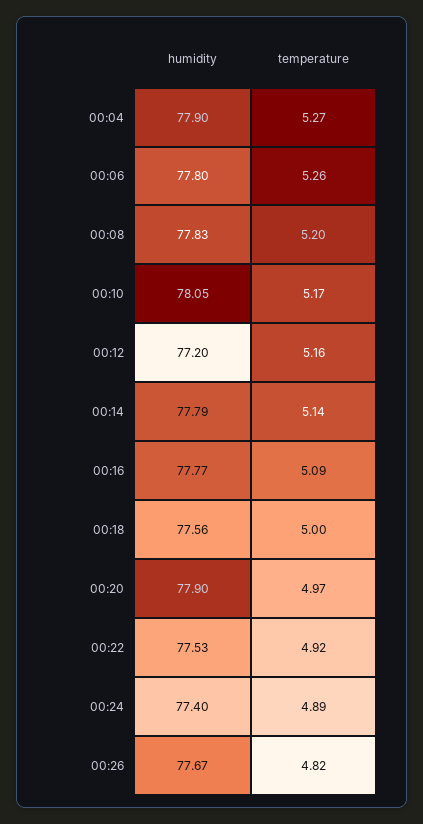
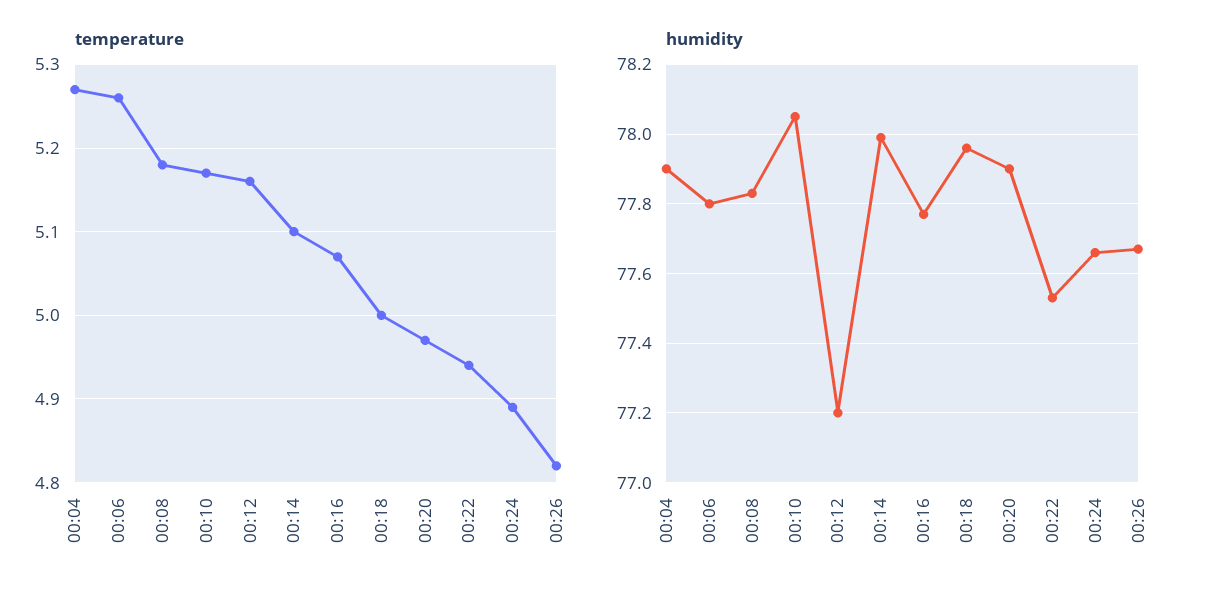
temperature, 00:08: 5.2 -> 5.18
humidity, 00:14: 77.79 -> 78
temperature, 00:14: 5.14 -> 5.1
temperature, 00:16: 5.09 -> 5.07
humidity, 00:18: 77.56 -> 77.95
temperature, 00:22: 4.92 -> 4.94
humidity, 00:24: 77.4 -> 77.65

